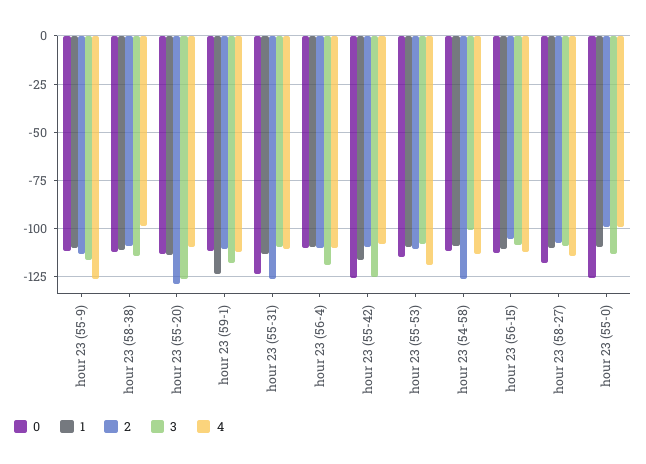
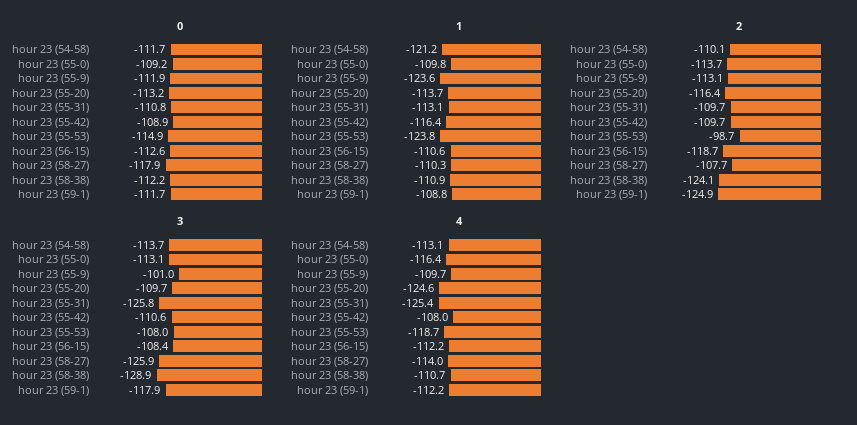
1, hour 23 (55-9): -110 -> -123.6
3, hour 23 (55-9): -115 -> -101
4, hour 23 (55-9): -125 -> -109.7
2, hour 23 (58-38): -110 -> -124.1
3, hour 23 (58-38): -115 -> -128.9
4, hour 23 (58-38): -100 -> -110.7
2, hour 23 (55-20): -130 -> -116.4
3, hour 23 (55-20): -125 -> -109.7
4, hour 23 (55-20): -110 -> -124.6
1, hour 23 (59-1): -125 -> -108.8
2, hour 23 (59-1): -110 -> -124.9
0, hour 23 (55-31): -125 -> -110.8
2, hour 23 (55-31): -125 -> -109.7
3, hour 23 (55-31): -110 -> -125.8
4, hour 23 (55-31): -110 -> -125.4
0, hour 23 (56-4): -110 -> none
1, hour 23 (56-4): -110 -> none
2, hour 23 (56-4): -110 -> none
3, hour 23 (56-4): -120 -> none
4, hour 23 (56-4): -110 -> none
0, hour 23 (55-42): -125 -> -108.9
3, hour 23 (55-42): -125 -> -110.6
1, hour 23 (55-53): -110 -> -123.8
2, hour 23 (55-53): -110 -> -98.7
1, hour 23 (54-58): -110 -> -121.2
2, hour 23 (54-58): -125 -> -110.1
3, hour 23 (54-58): -100 -> -113.7
2, hour 23 (56-15): -105 -> -118.7
3, hour 23 (58-27): -110 -> -125.9
0, hour 23 (55-0): -125 -> -109.2
2, hour 23 (55-0): -100 -> -113.7
4, hour 23 (55-0): -100 -> -116.4

